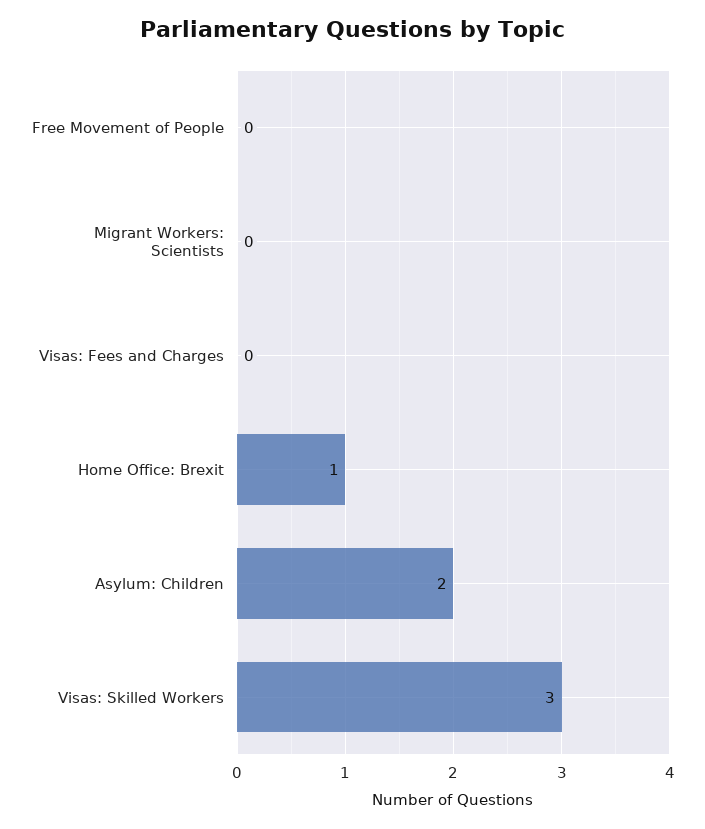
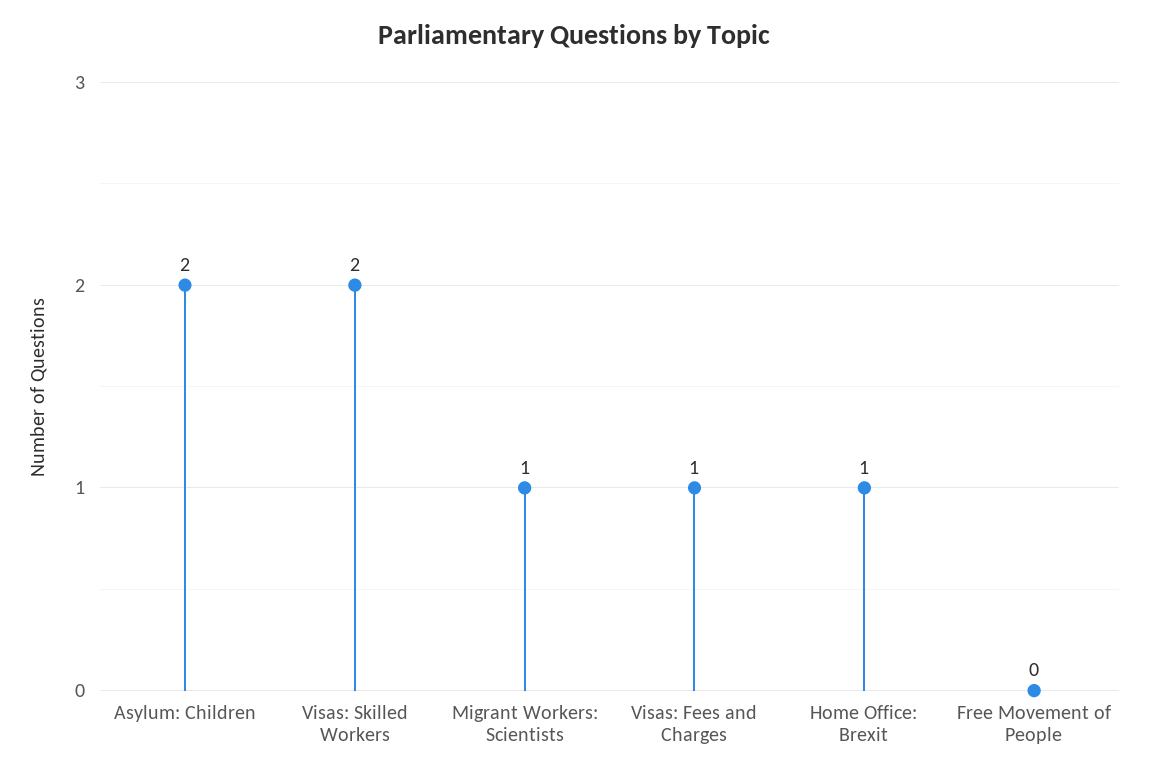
Migrant Workers: Scientists: 0 -> 1
Visas: Fees and Charges: 0 -> 1
Visas: Skilled Workers: 3 -> 2

